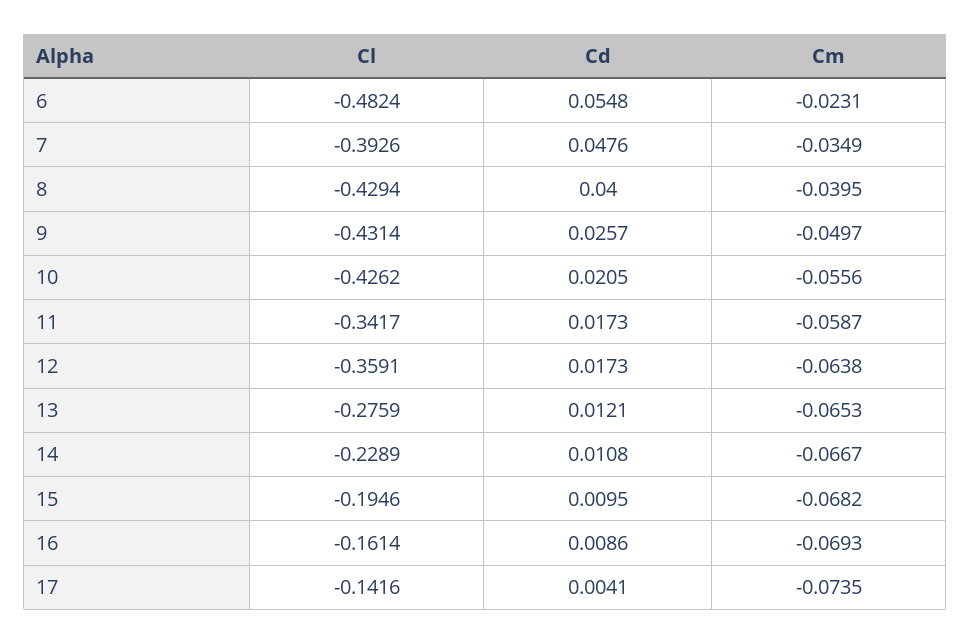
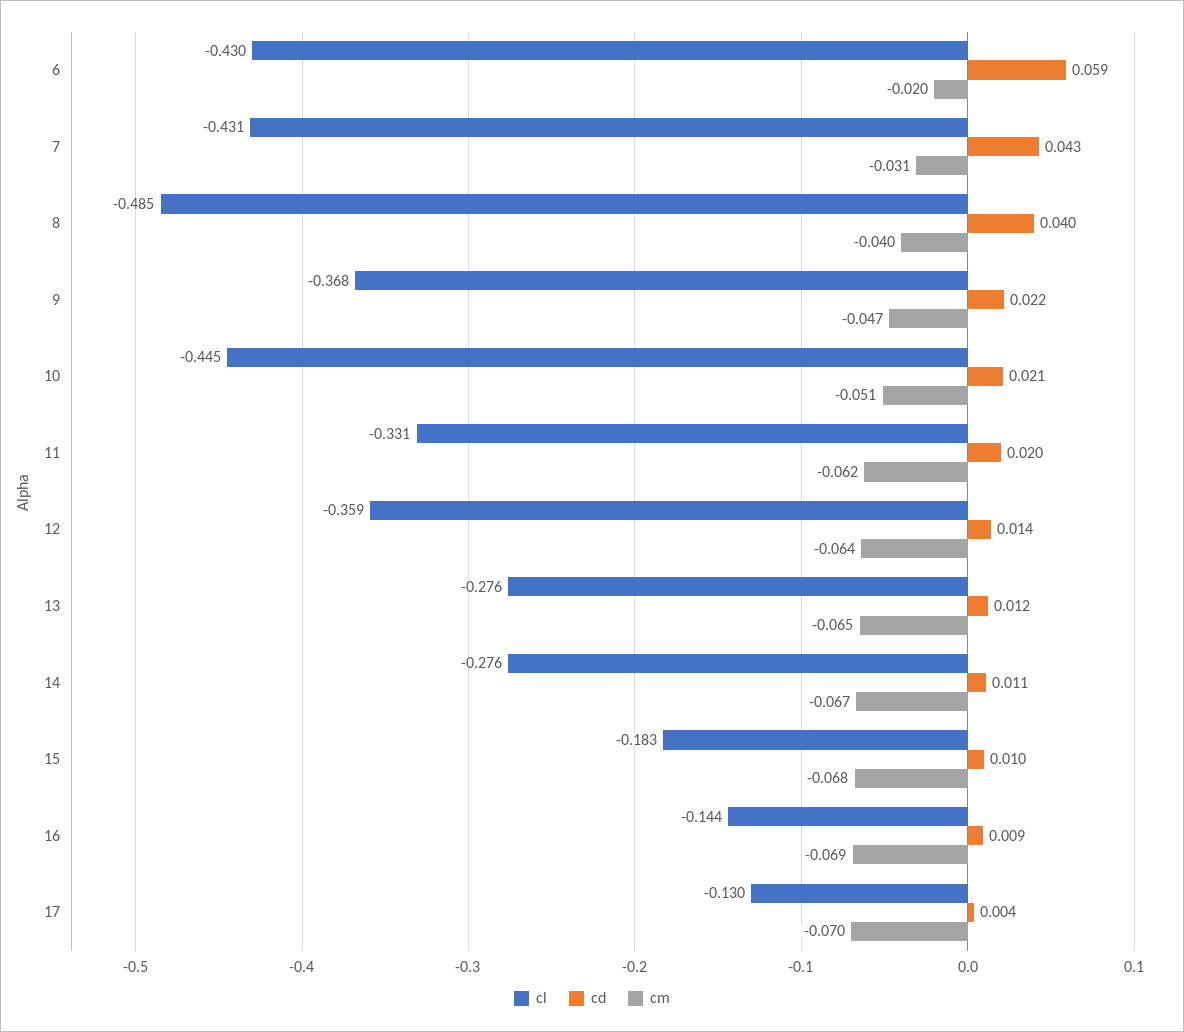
Cl, 6: -0.4824 -> -0.43
Cd, 6: 0.0548 -> 0.059
Cm, 6: -0.0231 -> -0.02
Cl, 7: -0.3926 -> -0.431
Cd, 7: 0.0476 -> 0.043
Cm, 7: -0.0349 -> -0.031
Cl, 8: -0.4294 -> -0.485
Cl, 9: -0.4314 -> -0.368
Cd, 9: 0.0257 -> 0.022
Cm, 9: -0.0497 -> -0.047
Cl, 10: -0.4262 -> -0.445
Cm, 10: -0.0556 -> -0.051
Cl, 11: -0.3417 -> -0.331
Cd, 11: 0.0173 -> 0.02
Cm, 11: -0.0587 -> -0.062
Cd, 12: 0.0173 -> 0.014
Cl, 14: -0.2289 -> -0.276
Cl, 15: -0.1946 -> -0.183
Cl, 16: -0.1614 -> -0.144
Cl, 17: -0.1416 -> -0.13
Cm, 17: -0.0735 -> -0.07

